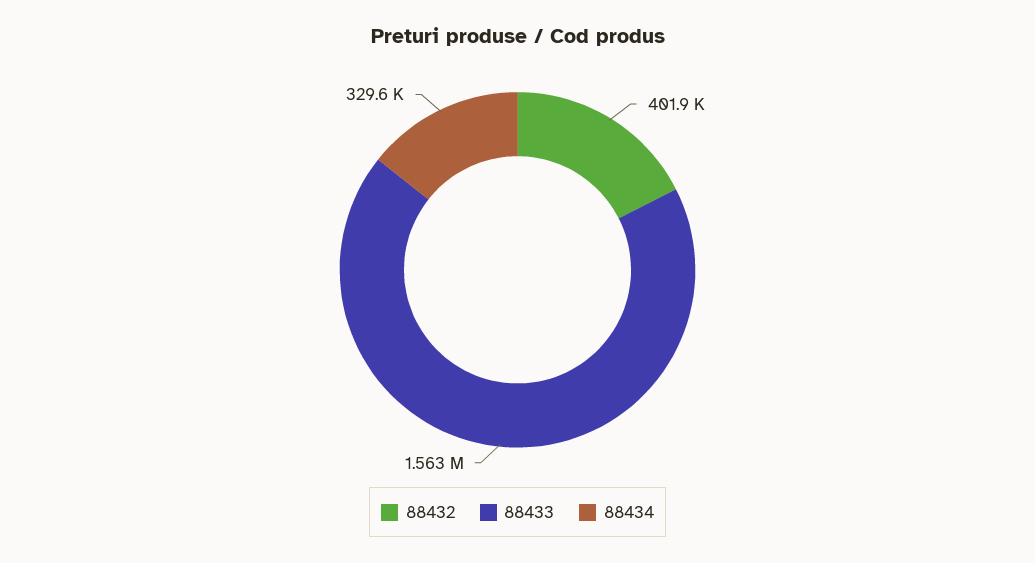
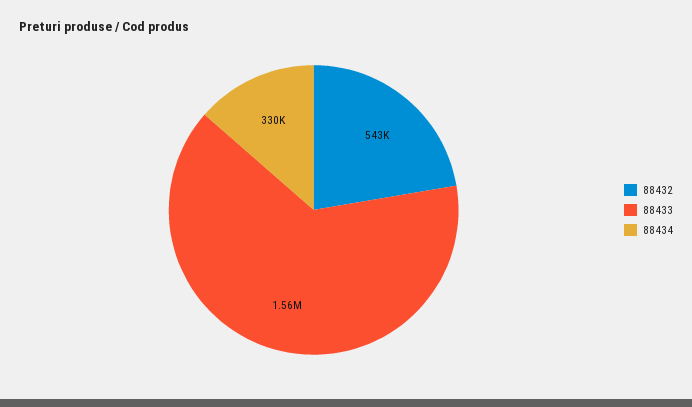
88432: 401900 -> 543000

